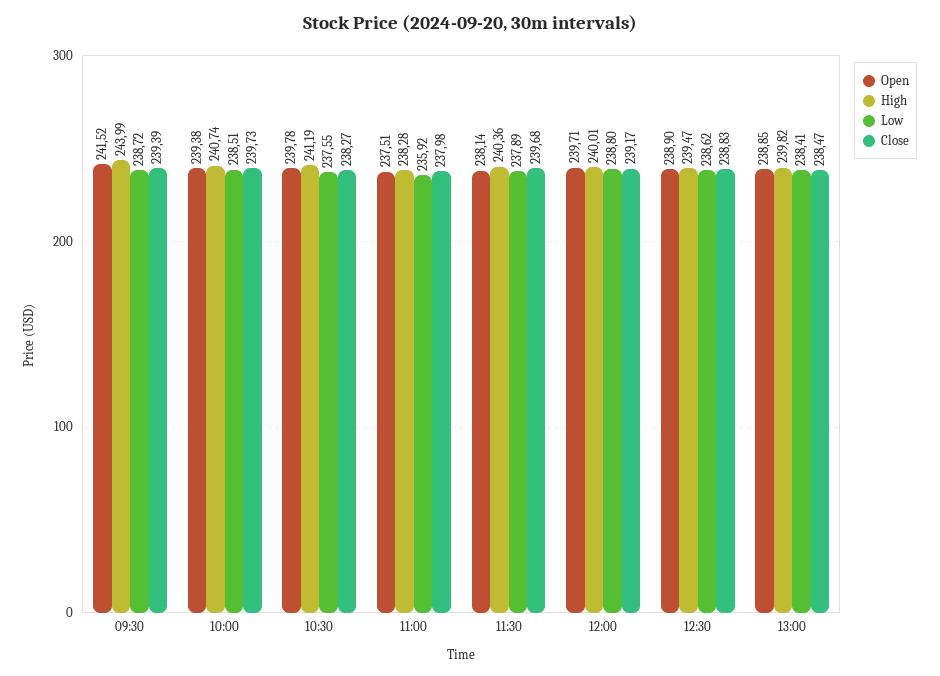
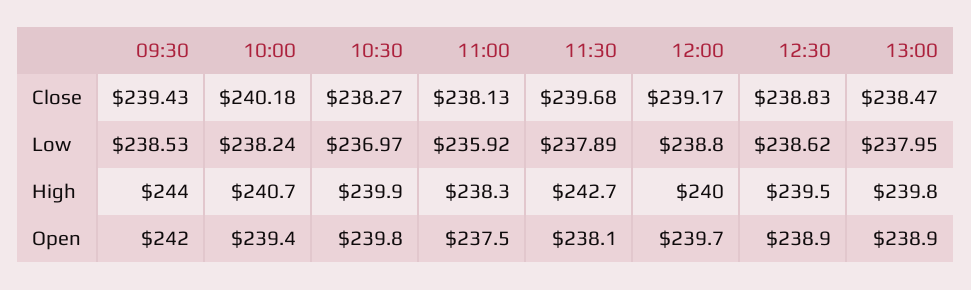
Open, 09:30: 241.52 -> 242
Low, 09:30: 238.72 -> 238.53
Close, 09:30: 239.39 -> 239.43
Low, 10:00: 238.51 -> 238.24
Close, 10:00: 239.73 -> 240.18
High, 10:30: 241.19 -> 239.9
Low, 10:30: 237.55 -> 236.97
Close, 11:00: 237.98 -> 238.13
High, 11:30: 240.36 -> 242.7
Low, 13:00: 238.41 -> 237.95

